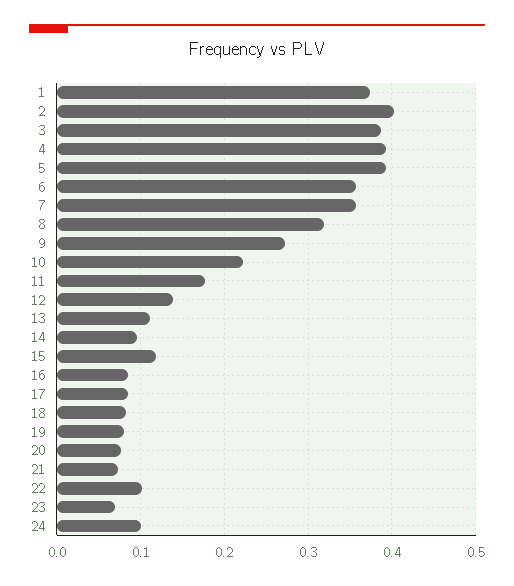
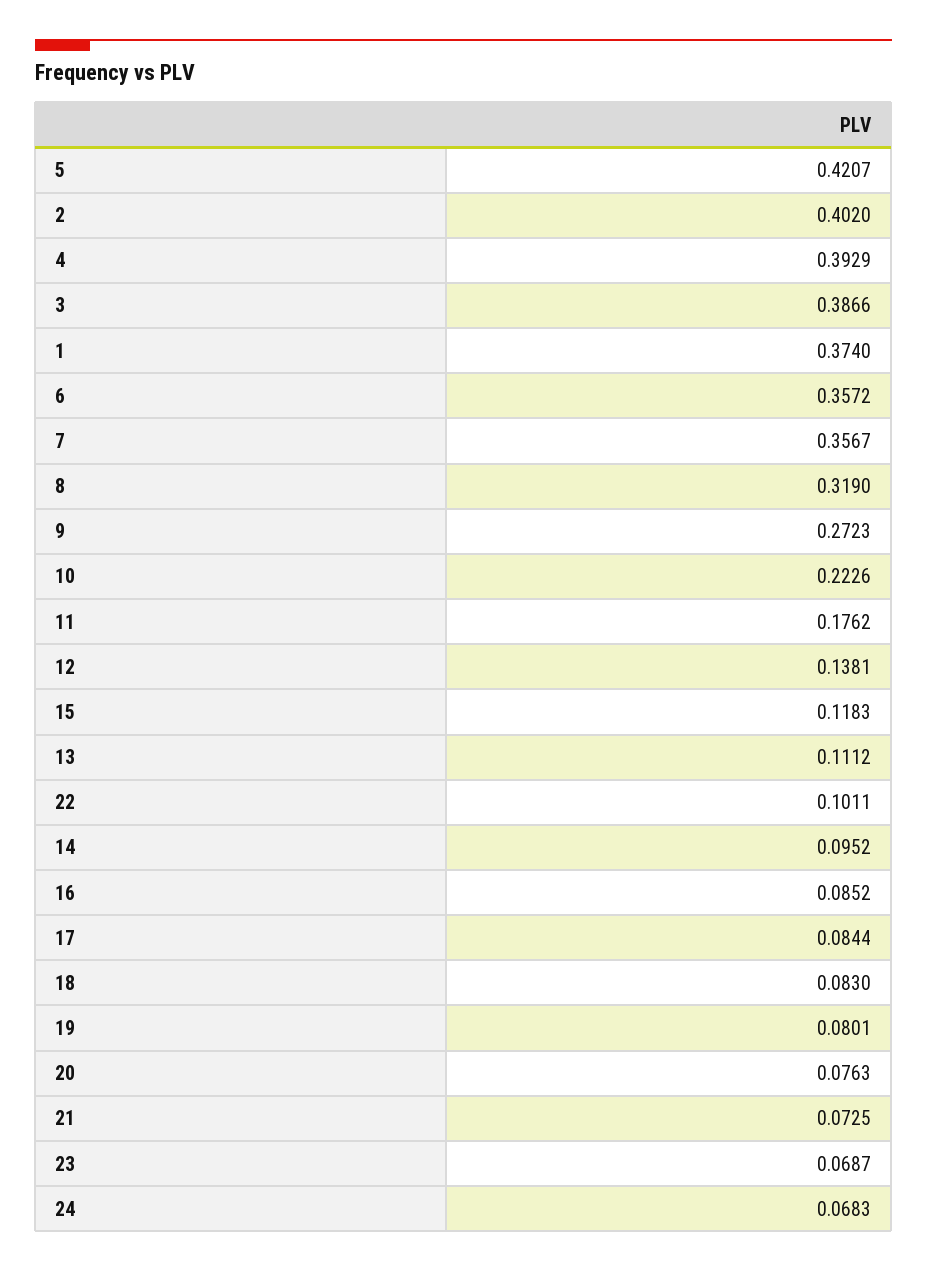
5: 0.39 -> 0.4207
24: 0.1 -> 0.0683

